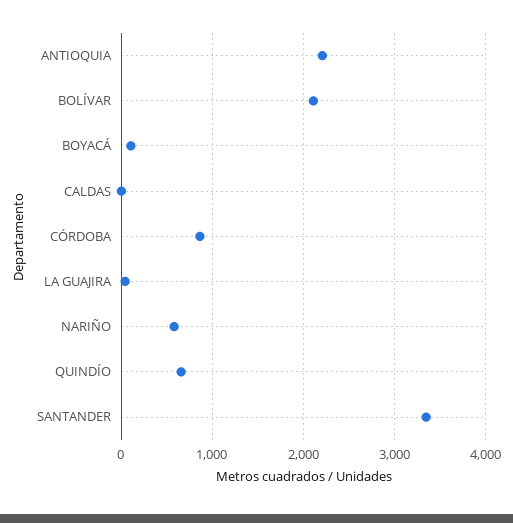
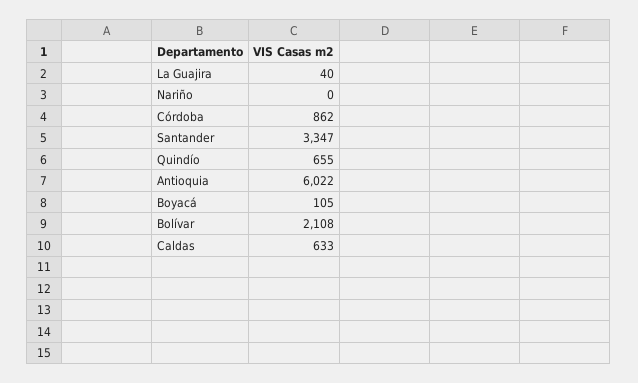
ANTIOQUIA: 2200 -> 6022
CALDAS: 0 -> 633
NARIÑO: 600 -> 0

